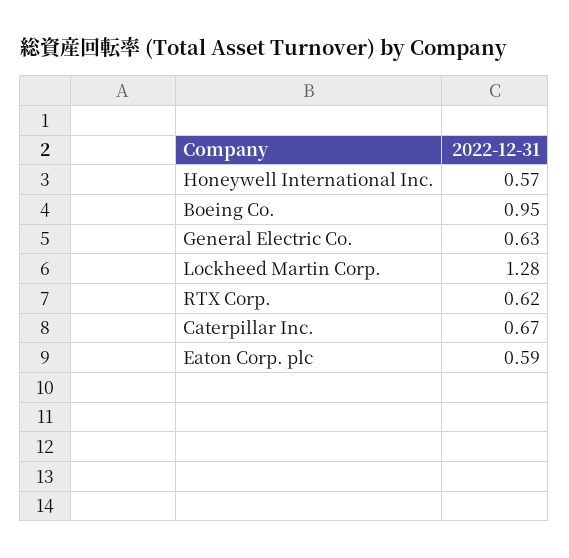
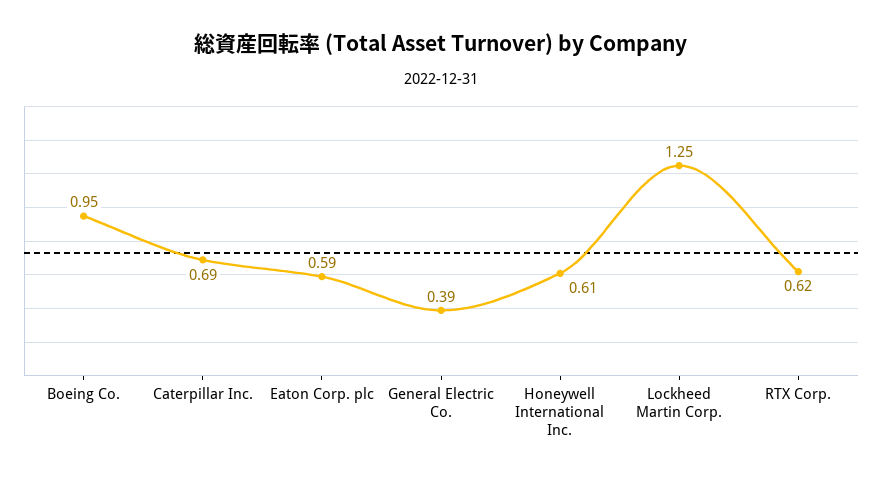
Honeywell International Inc.: 0.57 -> 0.61
General Electric Co.: 0.63 -> 0.39
Lockheed Martin Corp.: 1.28 -> 1.25
Caterpillar Inc.: 0.67 -> 0.69

